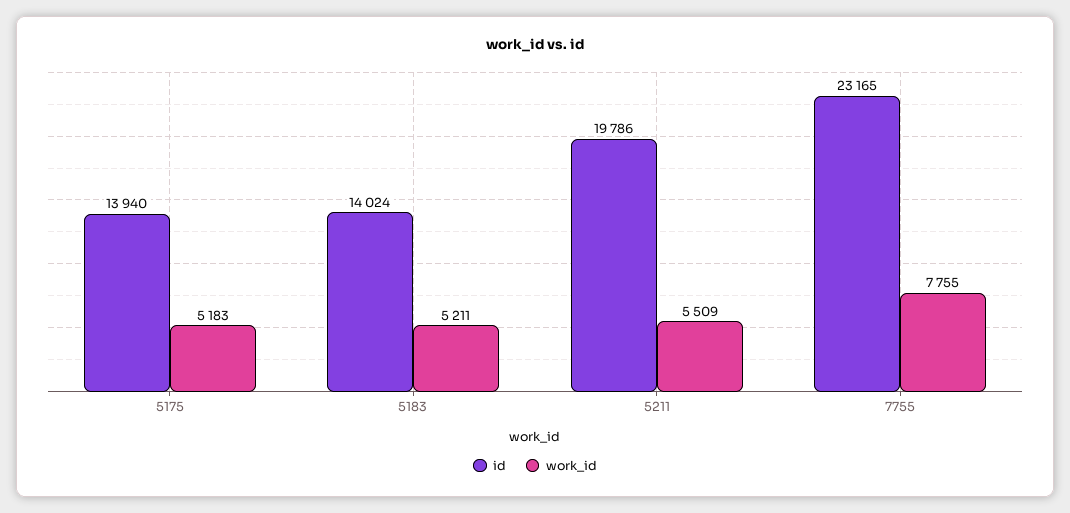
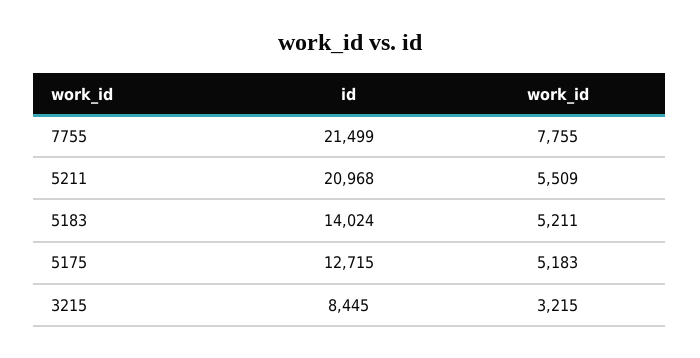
id, 5175: 13940 -> 12715
id, 5211: 19786 -> 20968
id, 7755: 23165 -> 21499
id, 3215: none -> 8445
work_id, 3215: none -> 3215

